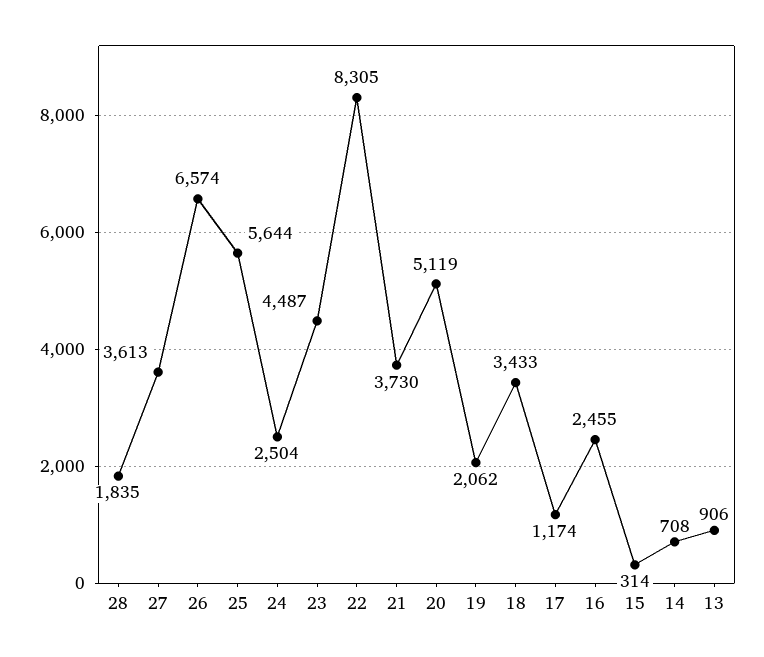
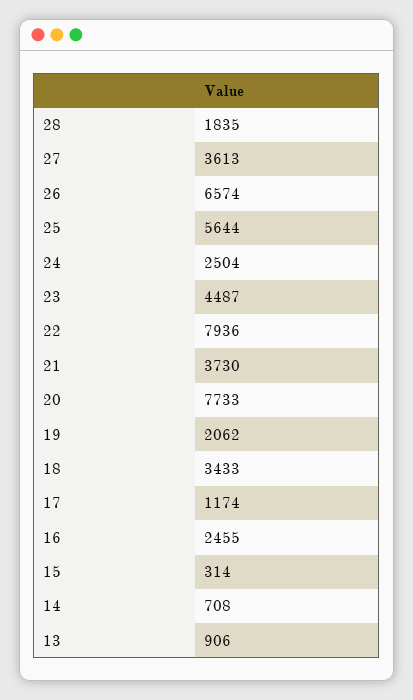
22: 8305 -> 7936
20: 5119 -> 7733

